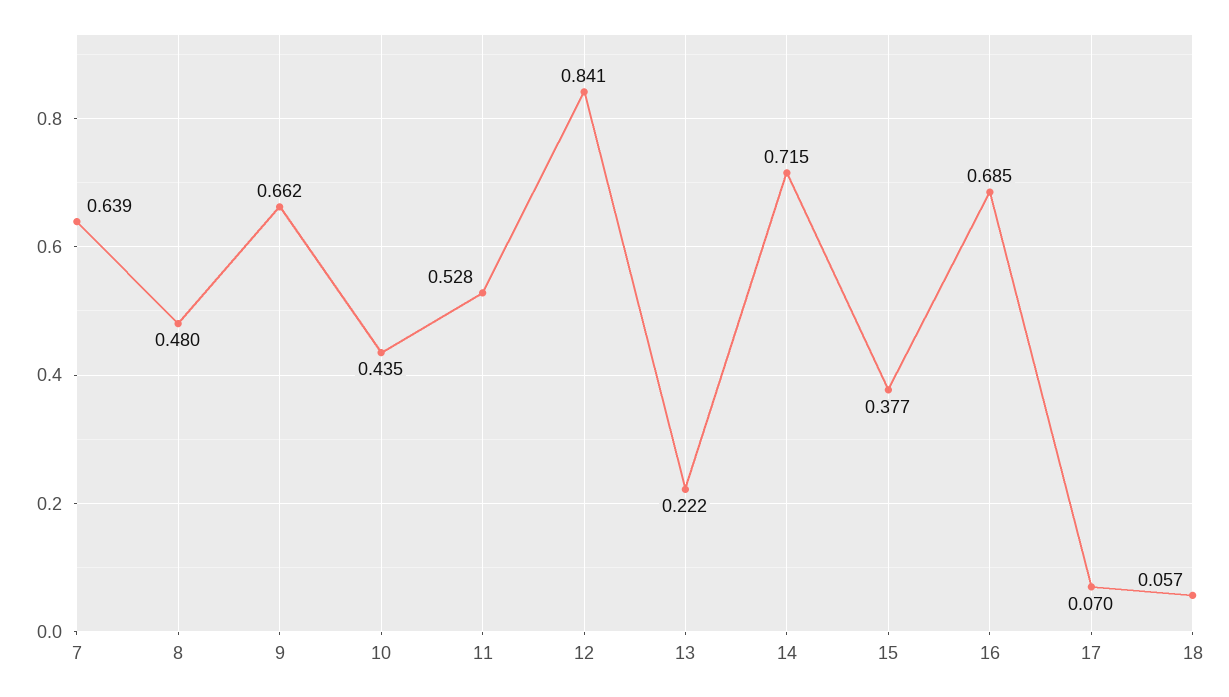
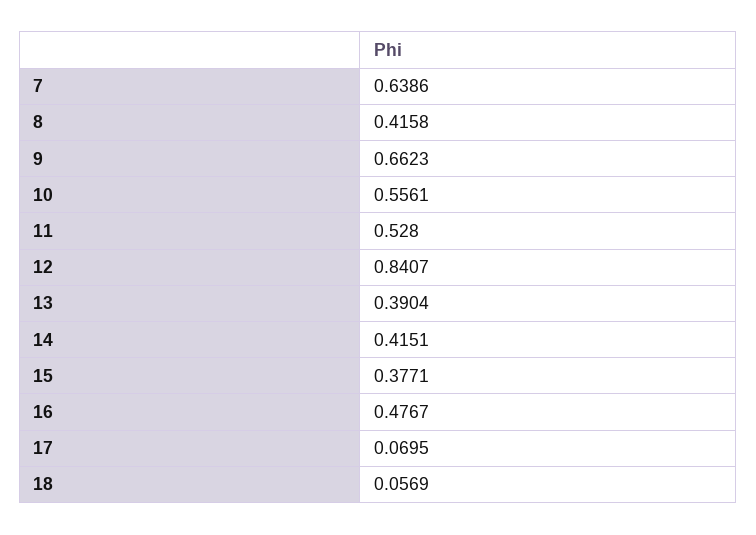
8: 0.48 -> 0.4158
10: 0.435 -> 0.5561
13: 0.222 -> 0.3904
14: 0.715 -> 0.4151
16: 0.685 -> 0.4767

